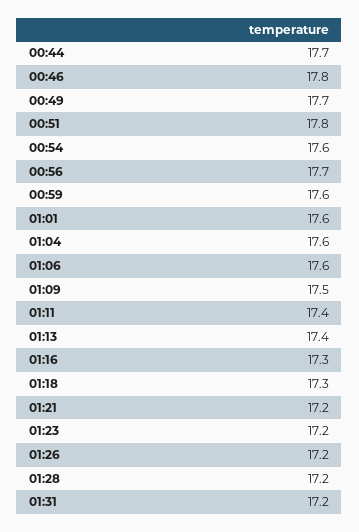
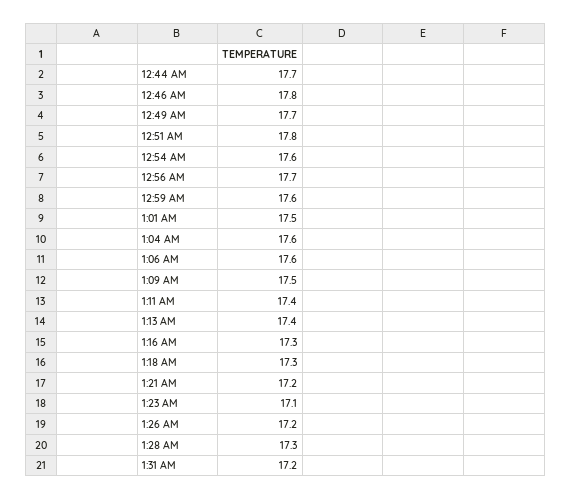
01:01: 17.6 -> 17.5
01:23: 17.2 -> 17.1
01:28: 17.2 -> 17.3

